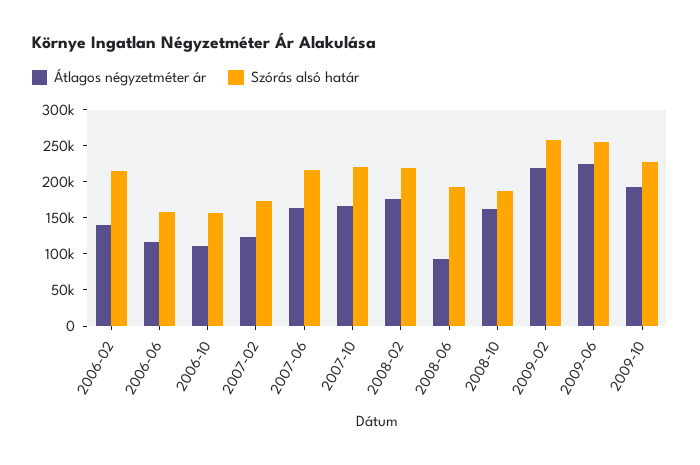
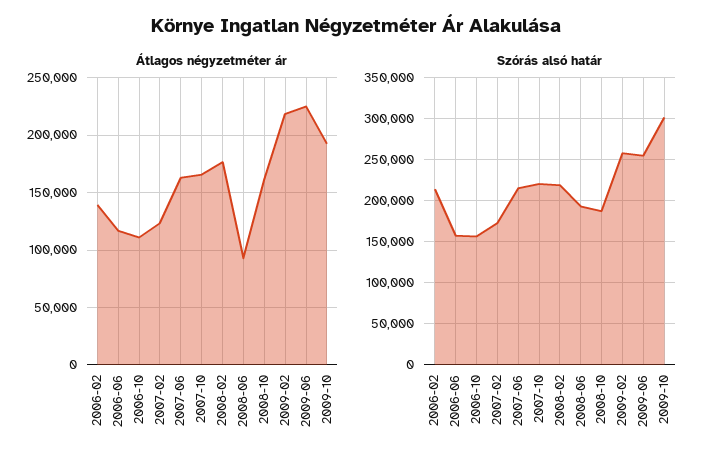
Szórás alsó határ, 2009-10: 225000 -> 300000

